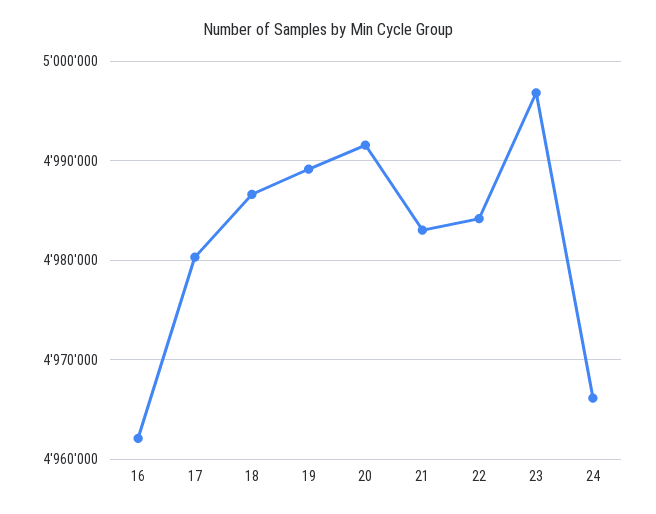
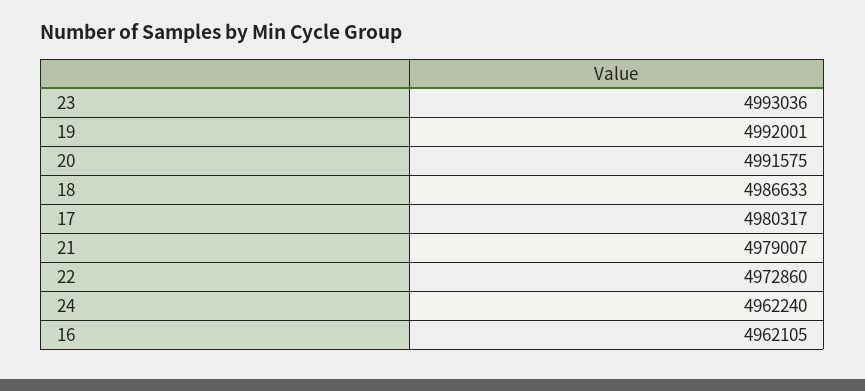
19: 4989000 -> 4992001
21: 4983000 -> 4979007
22: 4984000 -> 4972860
23: 4997000 -> 4993036
24: 4966000 -> 4962240

